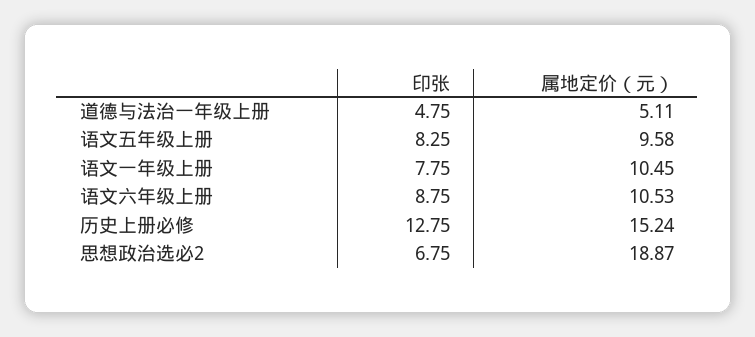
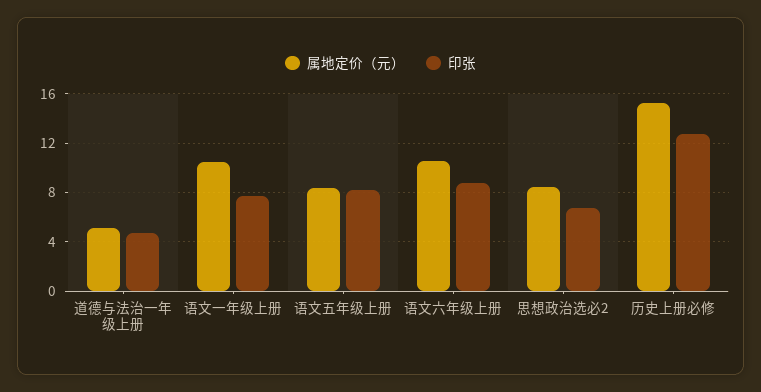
属地定价（元）, 语文五年级上册: 9.58 -> 8.5
属地定价（元）, 思想政治选必2: 18.87 -> 8.5

